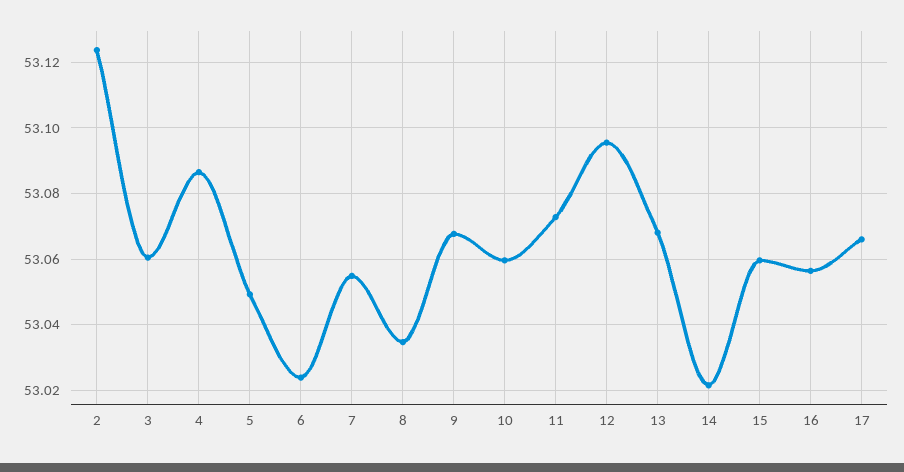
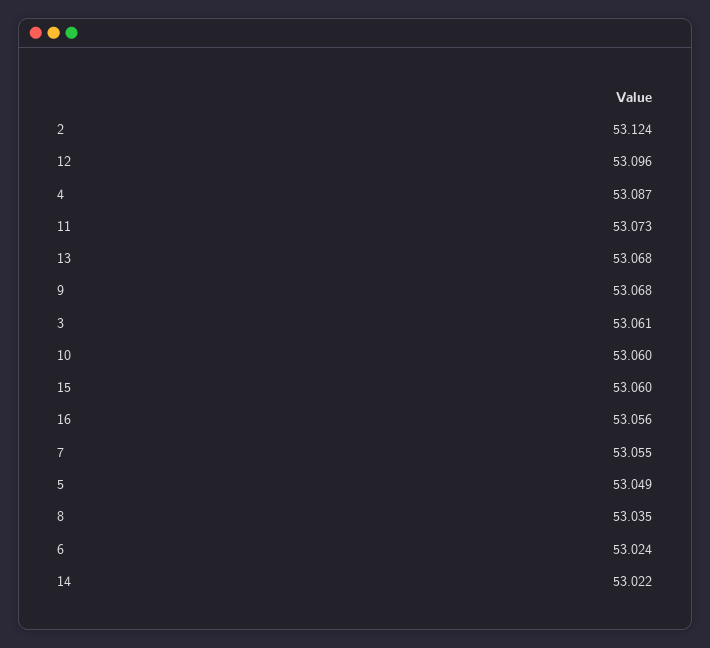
17: 53.066 -> none

